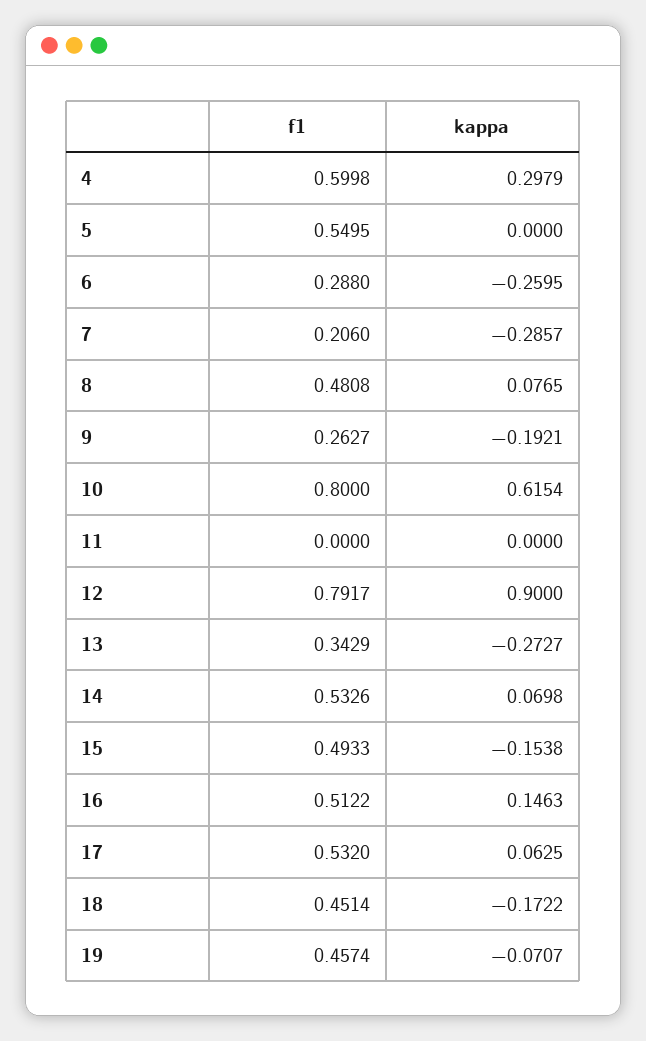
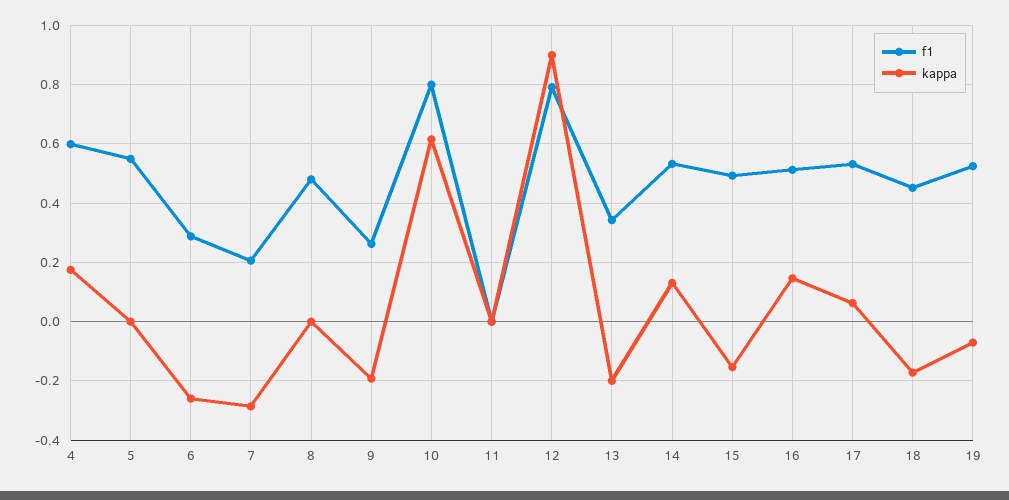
kappa, 4: 0.2979 -> 0.175
kappa, 8: 0.0765 -> 0
kappa, 13: -0.2727 -> -0.2
kappa, 14: 0.0698 -> 0.125
f1, 19: 0.4574 -> 0.525

